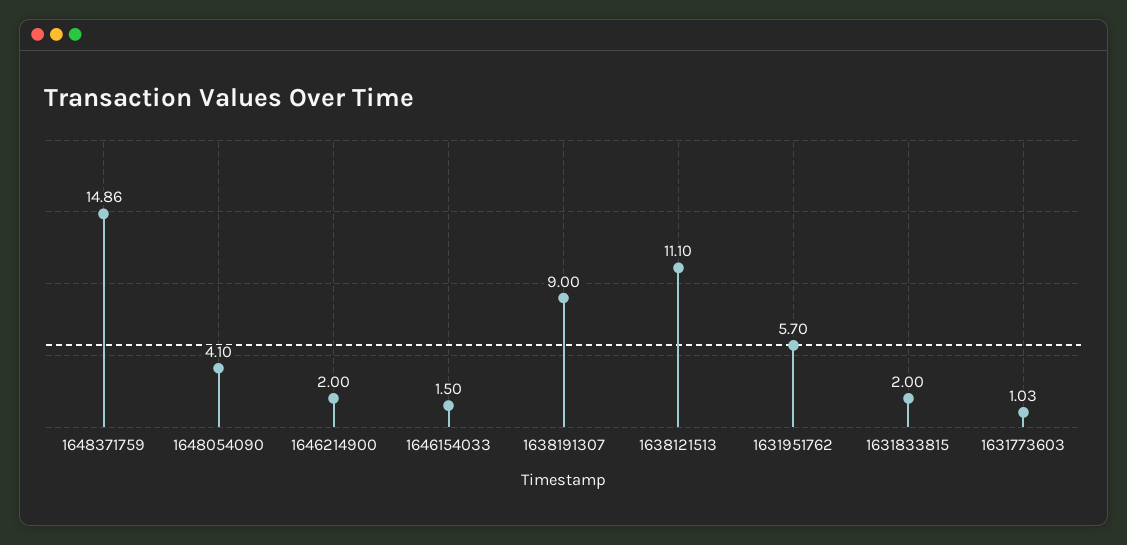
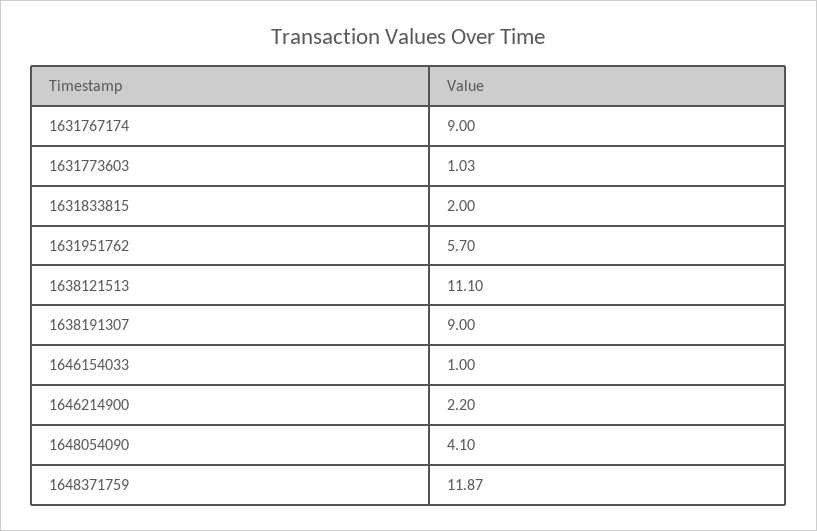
1648371759: 14.86 -> 11.87
1646214900: 2 -> 2.2
1646154033: 1.5 -> 1
1631767174: none -> 9

